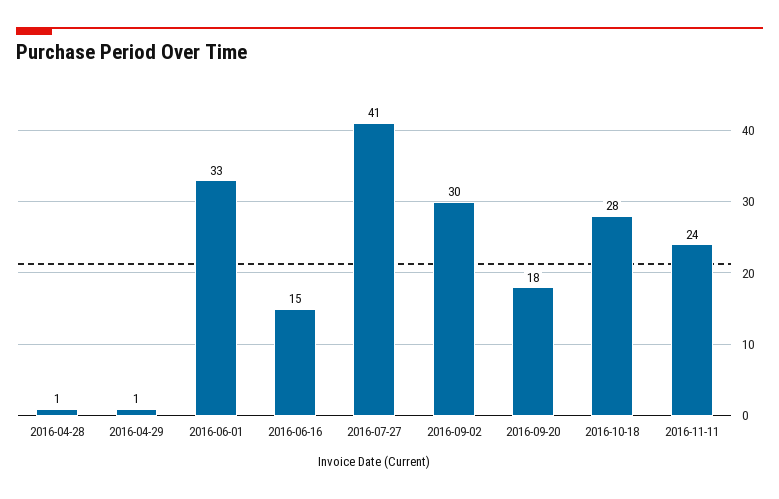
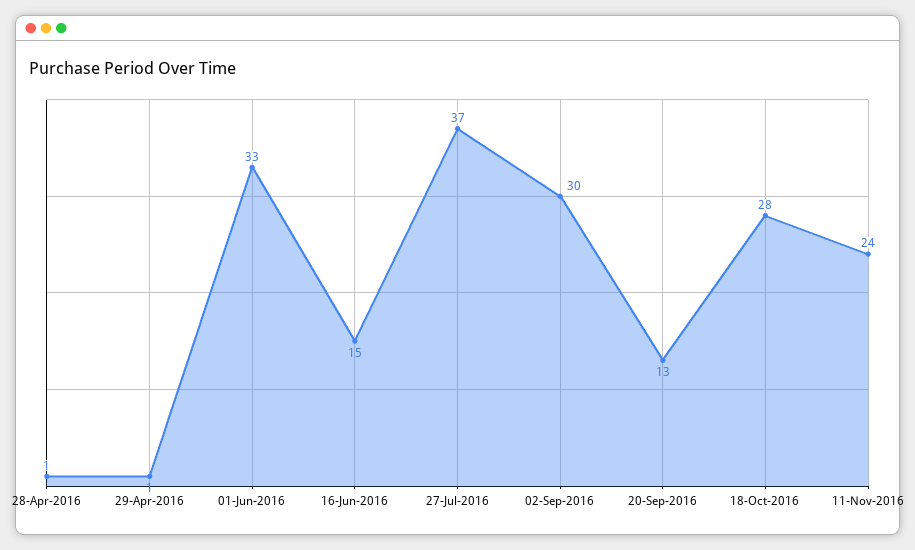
2016-07-27: 41 -> 37
2016-09-20: 18 -> 13

